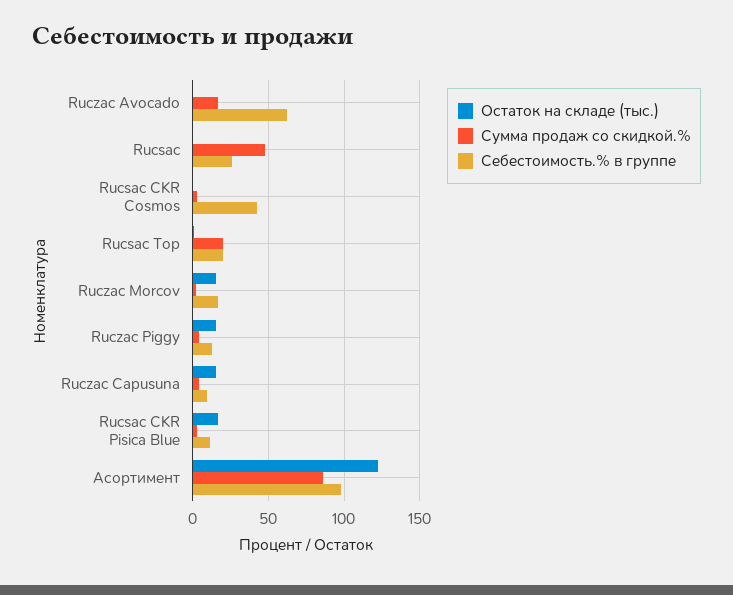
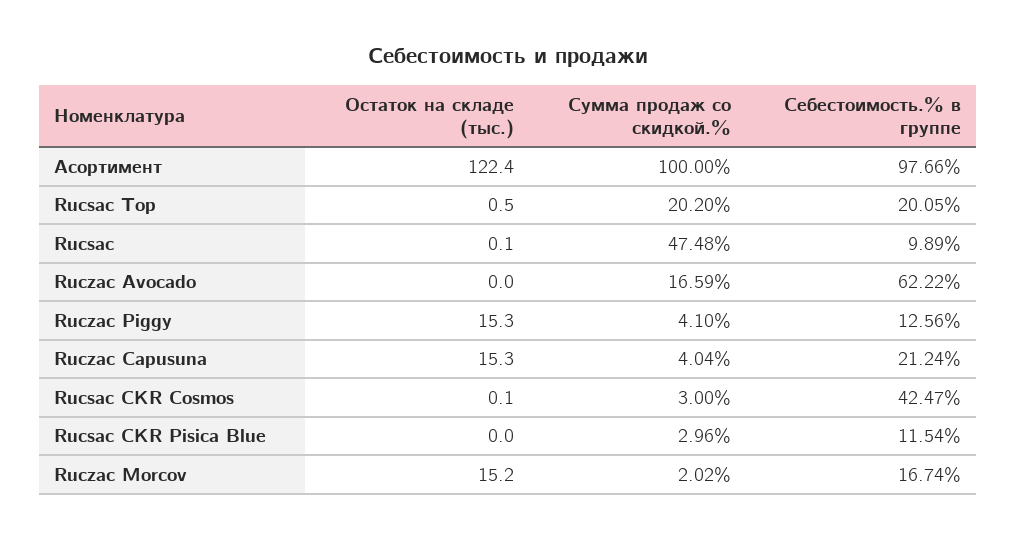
Себестоимость.% в группе, Rucsac: 25 -> 9.89
Себестоимость.% в группе, Ruczac Capusuna: 10 -> 21.24
Остаток на складе (тыс.), Rucsac CKR Pisica Blue: 15 -> 0
Сумма продаж со скидкой.%, Асортимент: 85 -> 100

